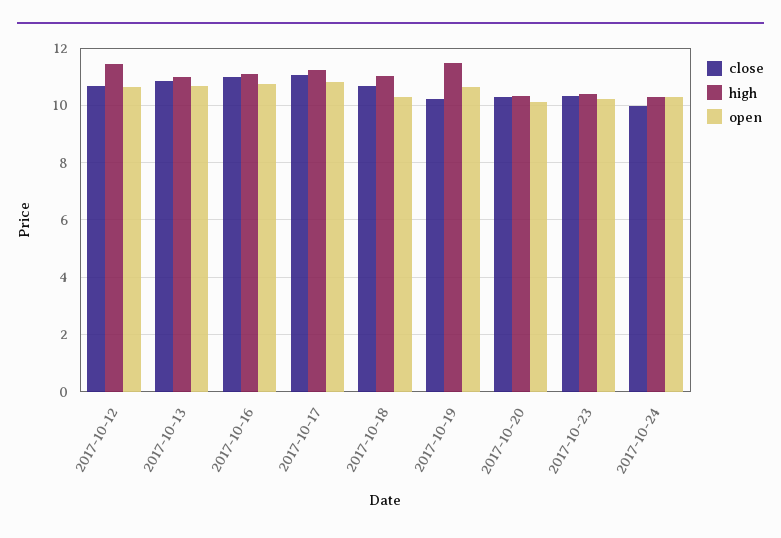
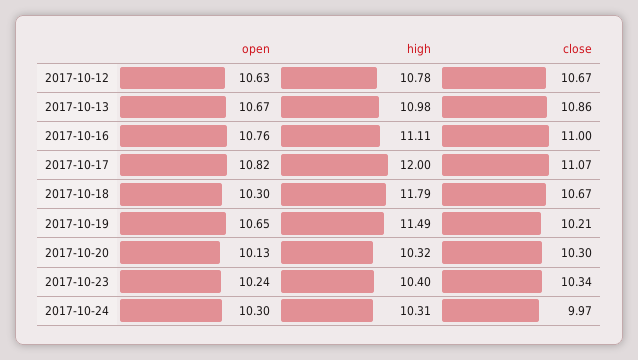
high, 2017-10-12: 11.5 -> 10.78
high, 2017-10-17: 11.25 -> 12
high, 2017-10-18: 11 -> 11.79

